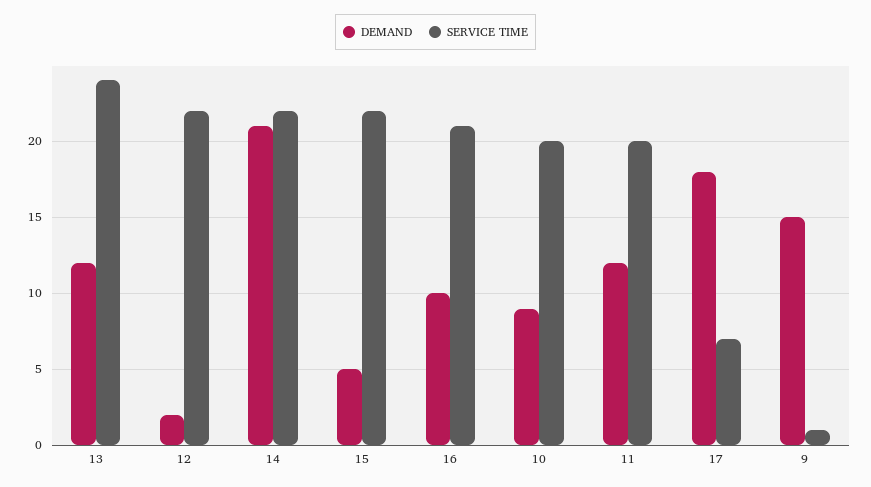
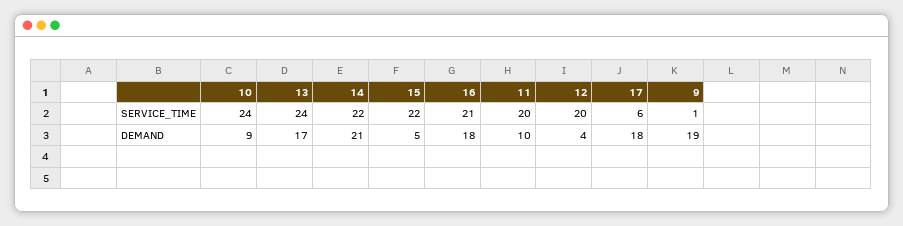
DEMAND, 13: 12 -> 17
DEMAND, 12: 2 -> 4
SERVICE TIME, 12: 22 -> 20
DEMAND, 16: 10 -> 18
SERVICE TIME, 10: 20 -> 24
DEMAND, 11: 12 -> 10
SERVICE TIME, 17: 7 -> 6
DEMAND, 9: 15 -> 19

